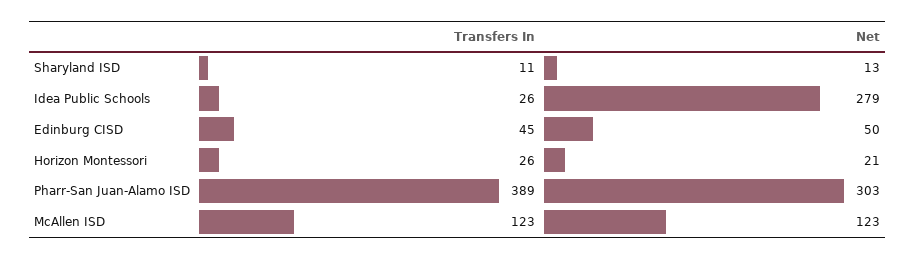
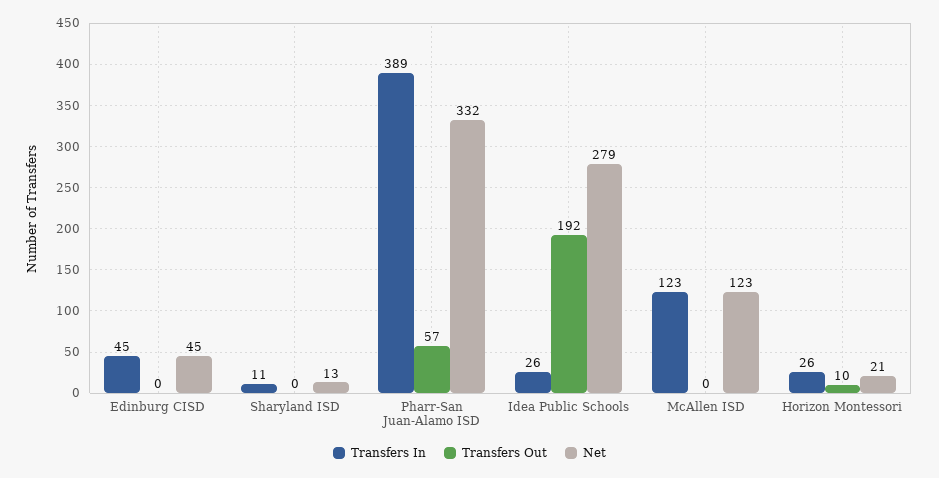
Net, Edinburg CISD: 50 -> 45
Net, Pharr-San Juan-Alamo ISD: 303 -> 332
Transfers Out, Edinburg CISD: none -> 0
Transfers Out, Sharyland ISD: none -> 0
Transfers Out, Pharr-San Juan-Alamo ISD: none -> 57
Transfers Out, Idea Public Schools: none -> 192
Transfers Out, McAllen ISD: none -> 0
Transfers Out, Horizon Montessori: none -> 10

